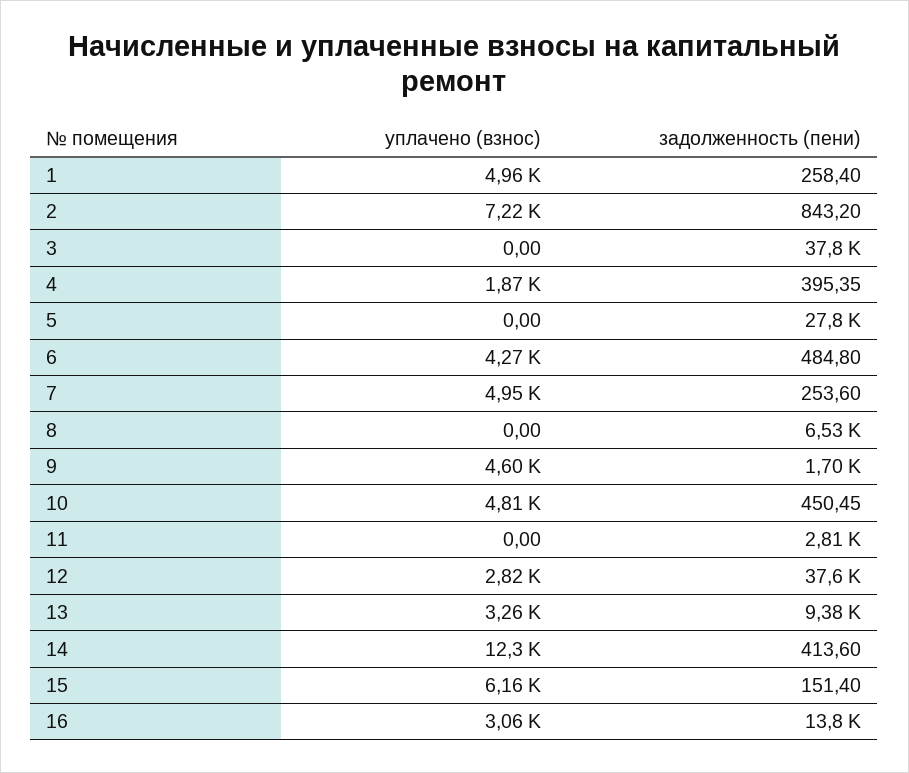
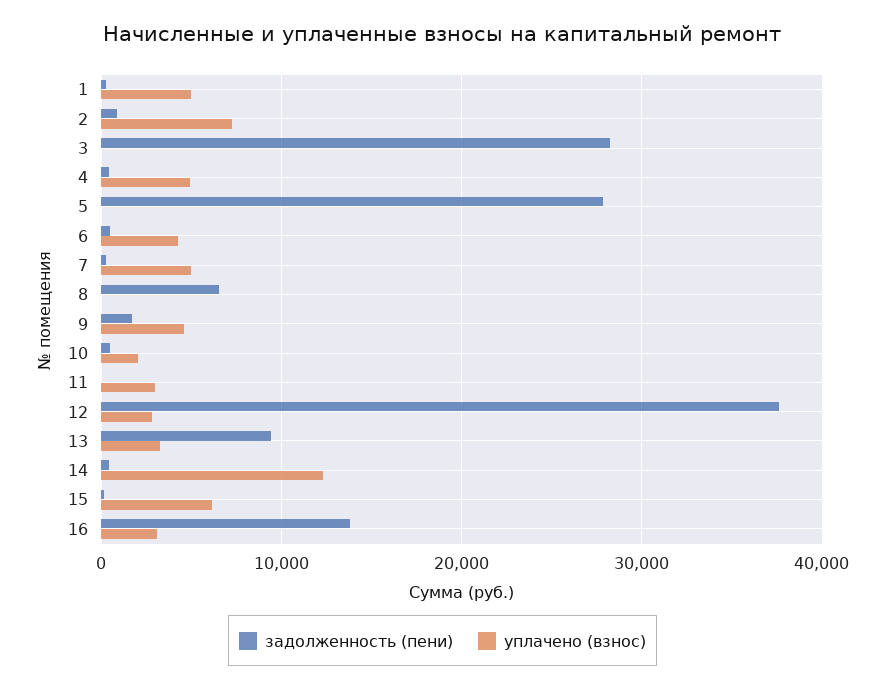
задолженность (пени), 3: 37800 -> 28000
уплачено (взнос), 4: 1870 -> 5000
уплачено (взнос), 10: 4810 -> 2000
уплачено (взнос), 11: 0 -> 3000
задолженность (пени), 11: 2810 -> 0

